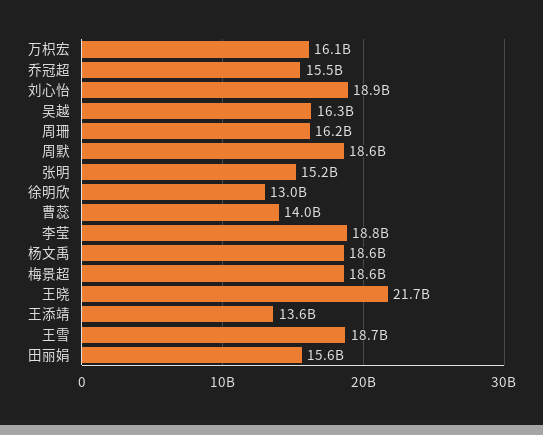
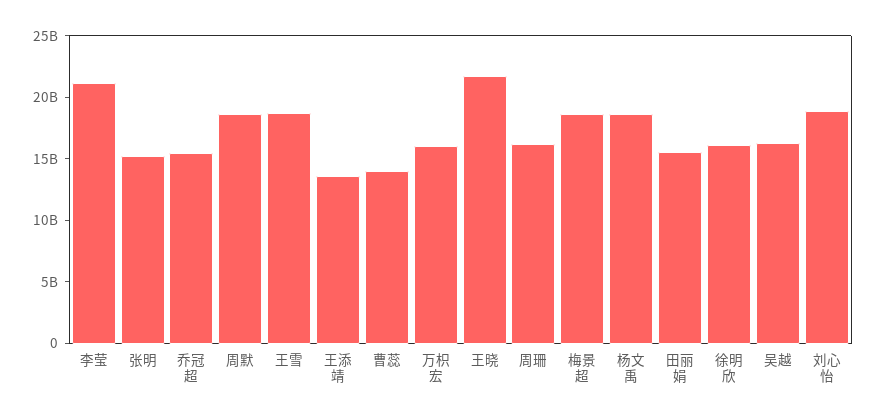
徐明欣: 13000000000 -> 16000000000
李莹: 18800000000 -> 21000000000

